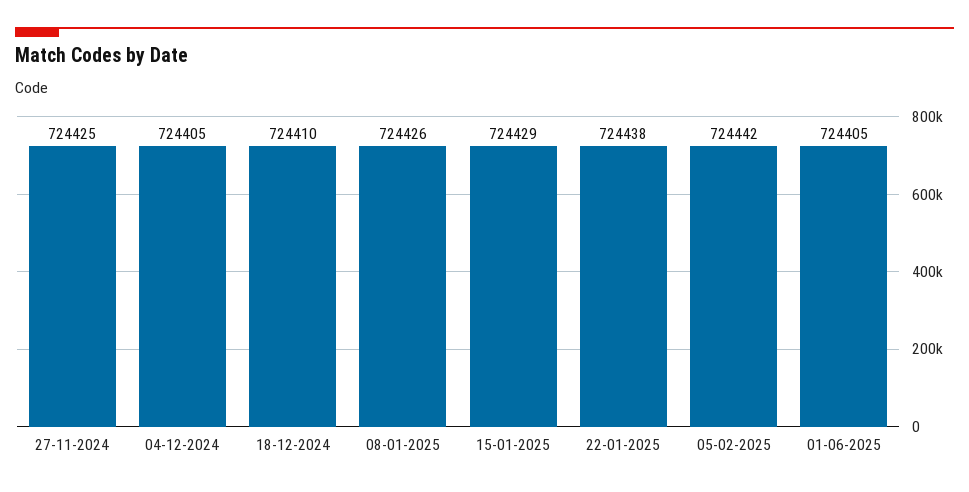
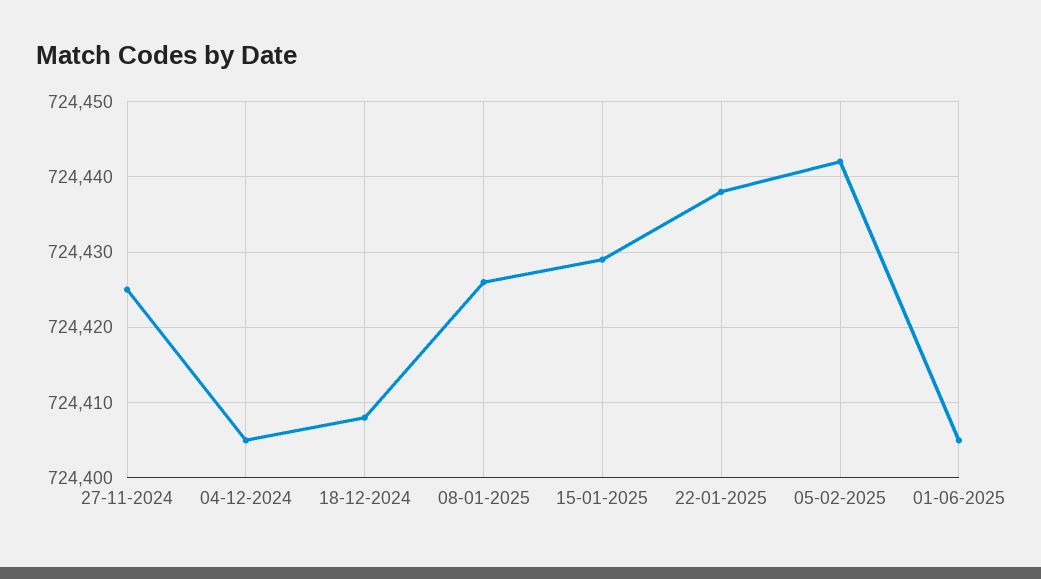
18-12-2024: 724410 -> 724408

